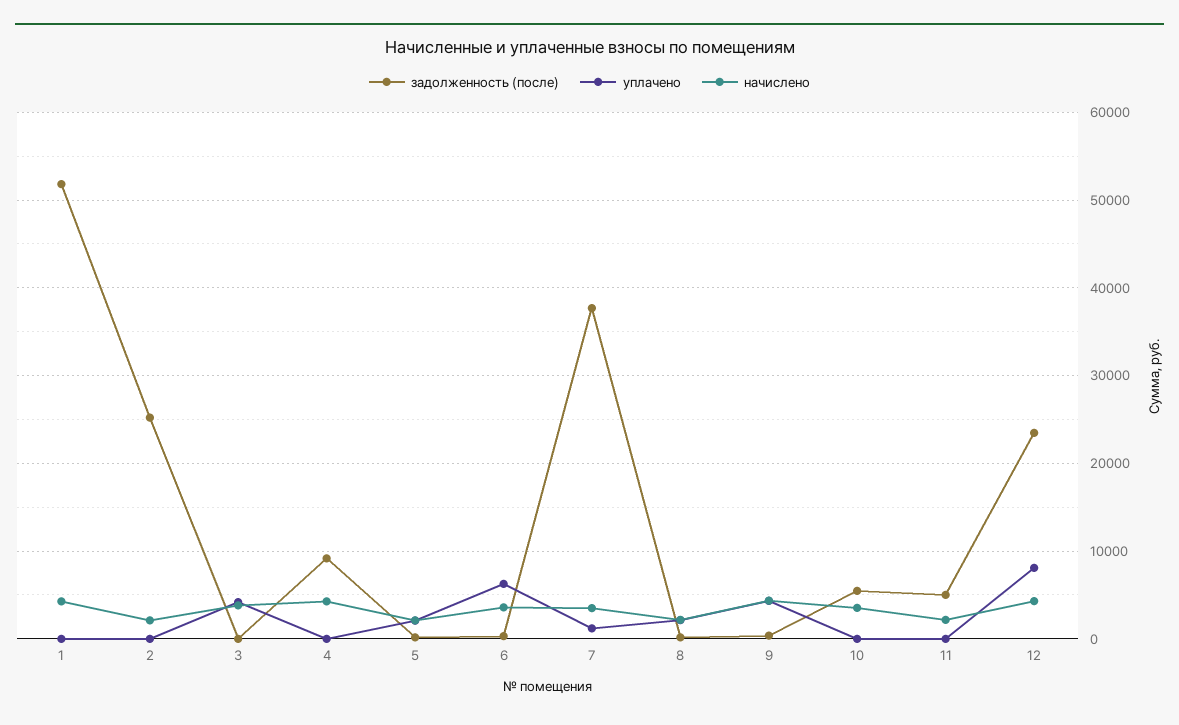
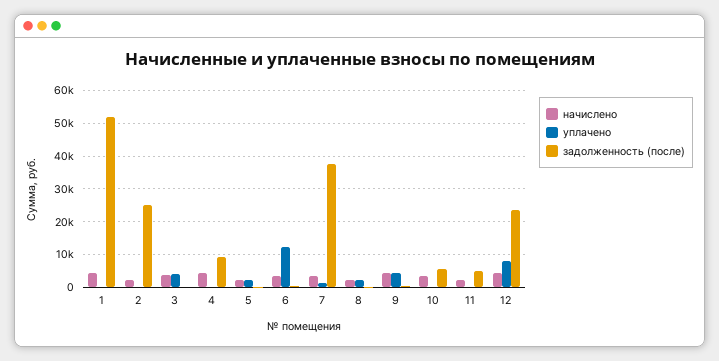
уплачено, 6: 6000 -> 12000

